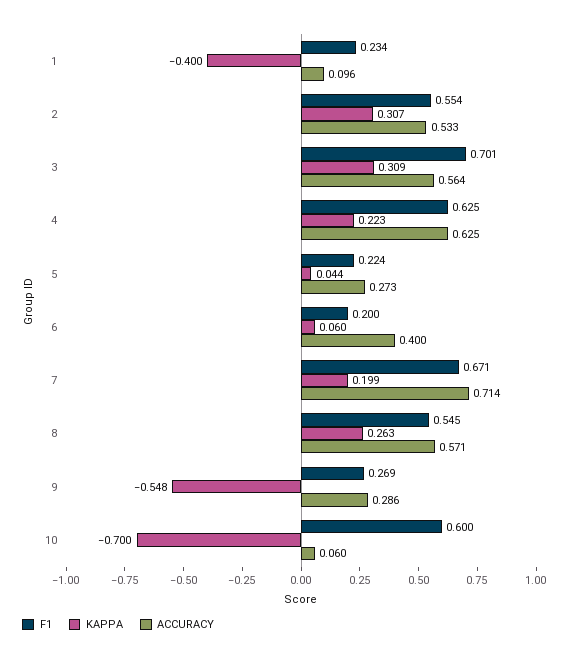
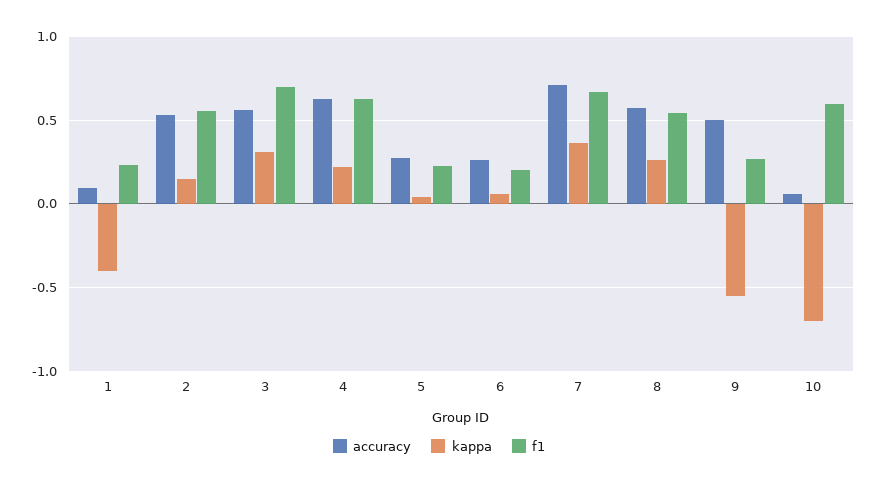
KAPPA, 2: 0.307 -> 0.15
ACCURACY, 6: 0.4 -> 0.25
KAPPA, 7: 0.199 -> 0.35
ACCURACY, 9: 0.286 -> 0.5

